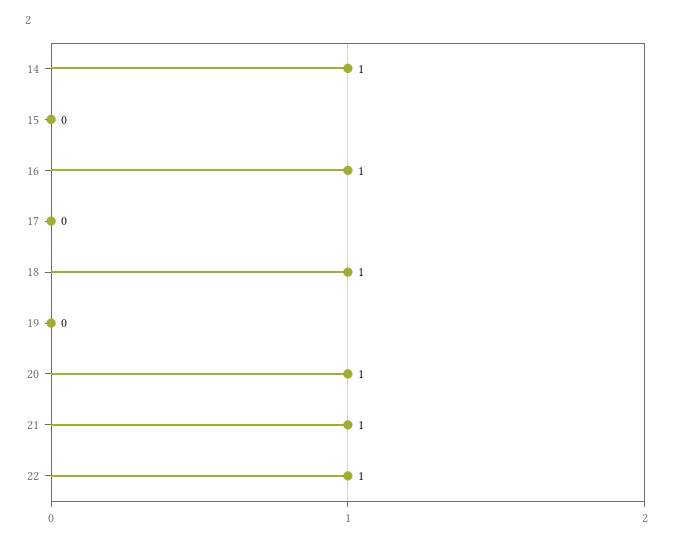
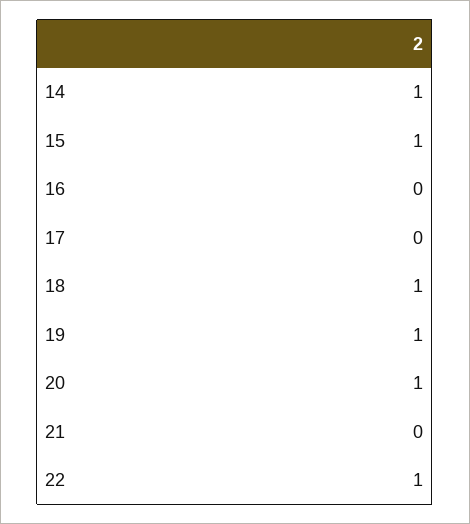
15: 0 -> 1
16: 1 -> 0
19: 0 -> 1
21: 1 -> 0

